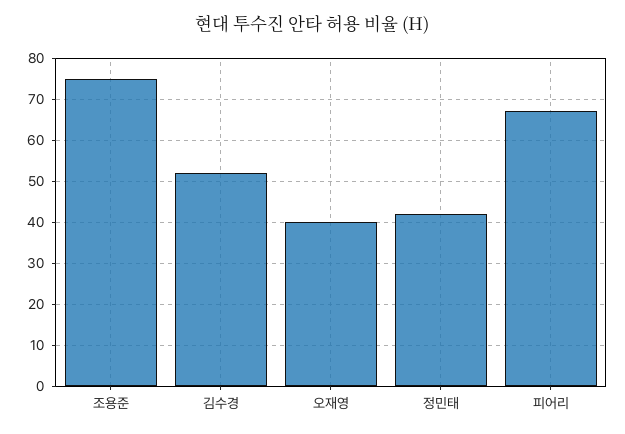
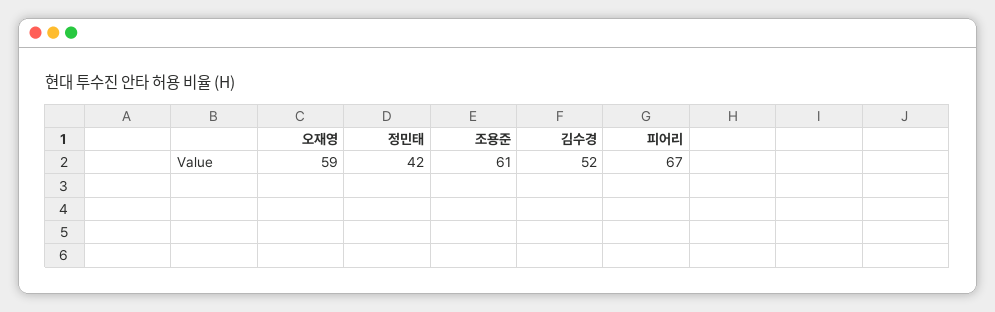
조용준: 75 -> 61
오재영: 40 -> 59

